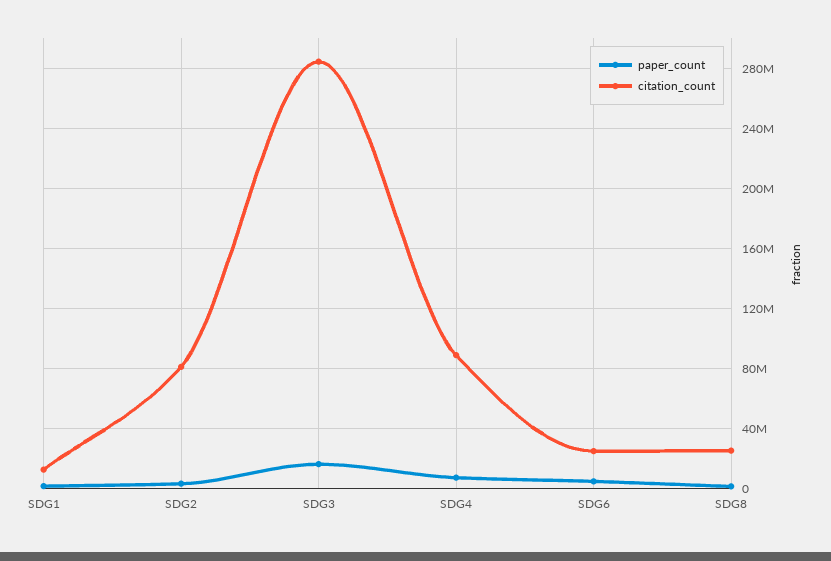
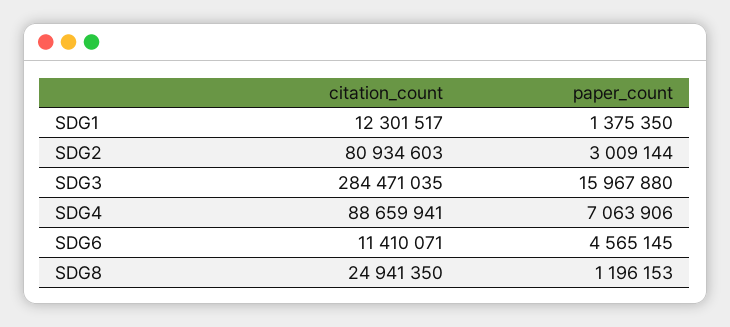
citation_count, SDG6: 25000000 -> 11410071

